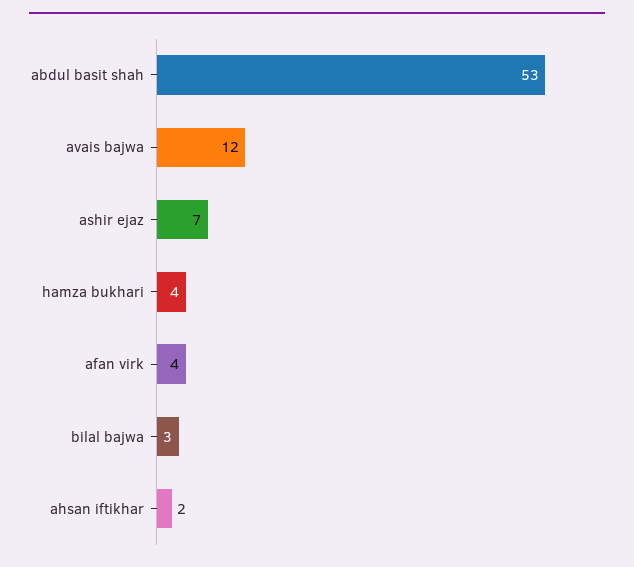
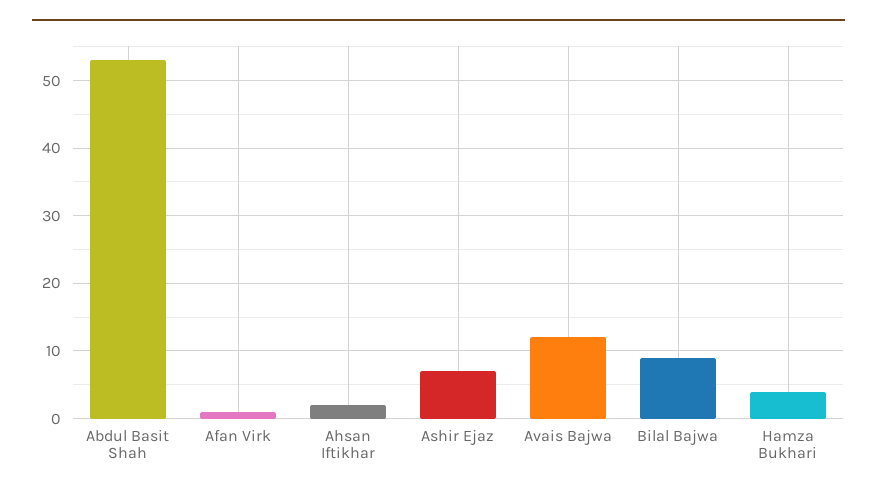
afan virk: 4 -> 1
bilal bajwa: 3 -> 9

